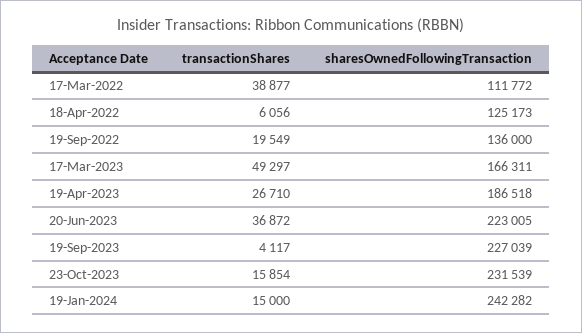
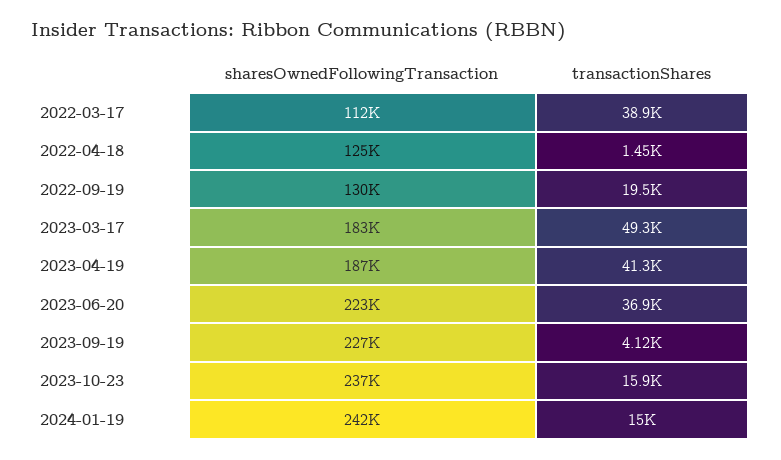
transactionShares, 18-Apr-2022: 6056 -> 1450
sharesOwnedFollowingTransaction, 19-Sep-2022: 136000 -> 130000
sharesOwnedFollowingTransaction, 17-Mar-2023: 166311 -> 183000
transactionShares, 19-Apr-2023: 26710 -> 41300
sharesOwnedFollowingTransaction, 23-Oct-2023: 231539 -> 237000

